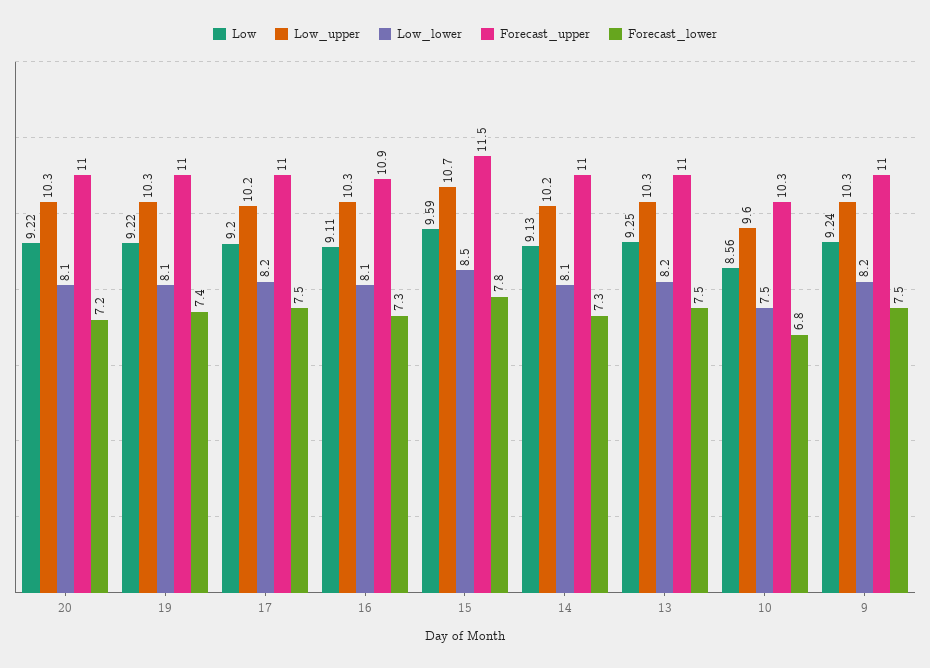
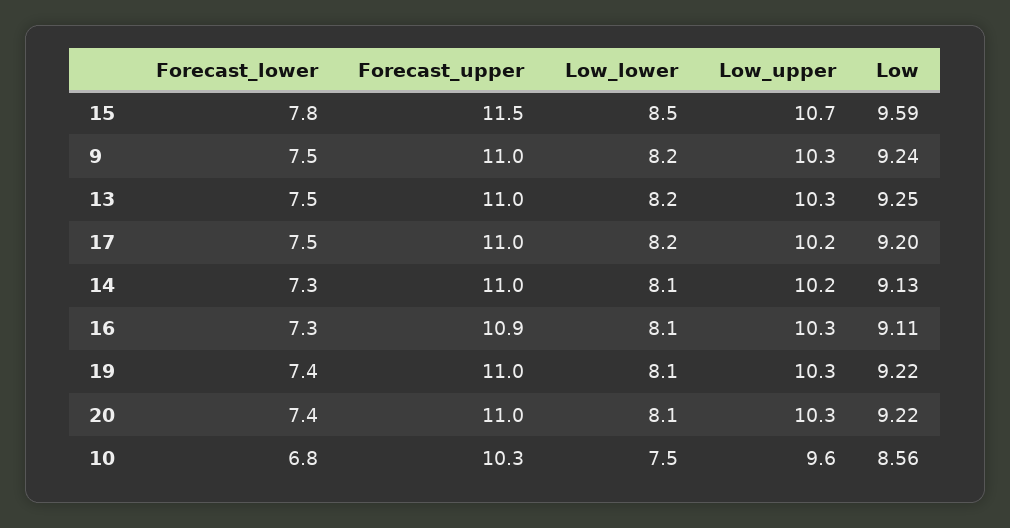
Forecast_lower, 20: 7.2 -> 7.4

